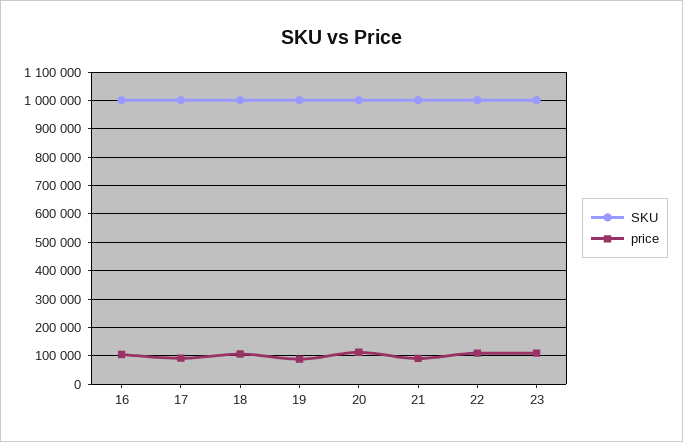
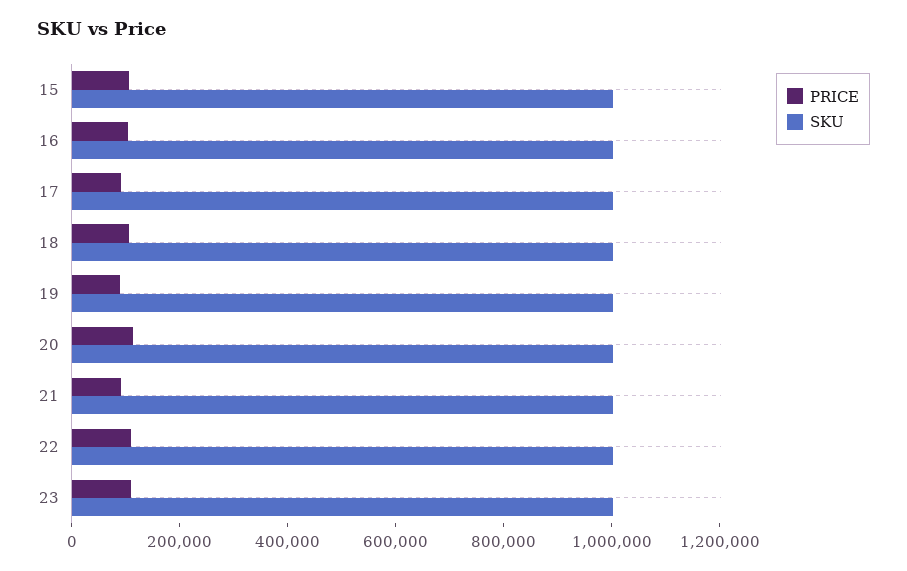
price, 15: none -> 100000
SKU, 15: none -> 1000000

